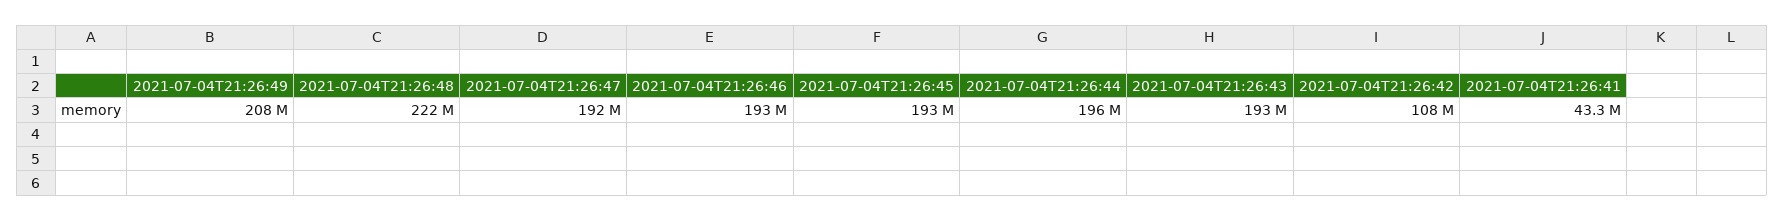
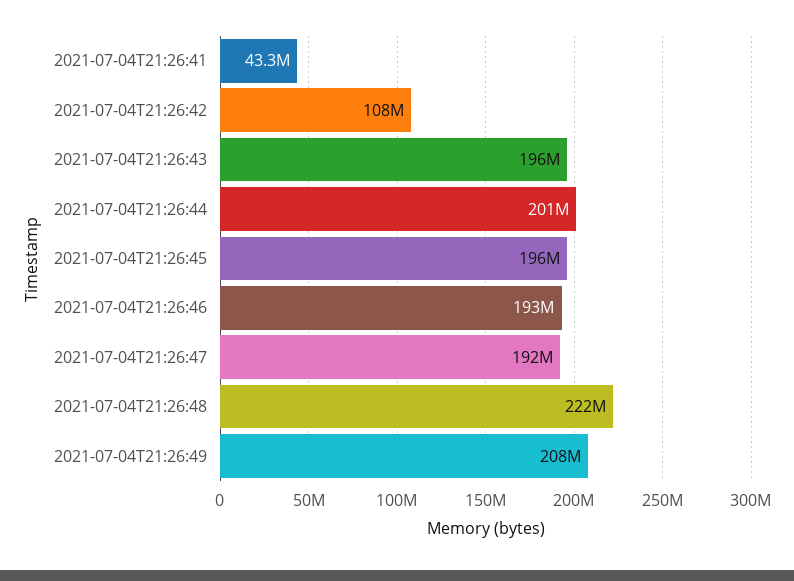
2021-07-04T21:26:45: 193000000 -> 196000000
2021-07-04T21:26:44: 196000000 -> 201000000
2021-07-04T21:26:43: 193000000 -> 196000000

